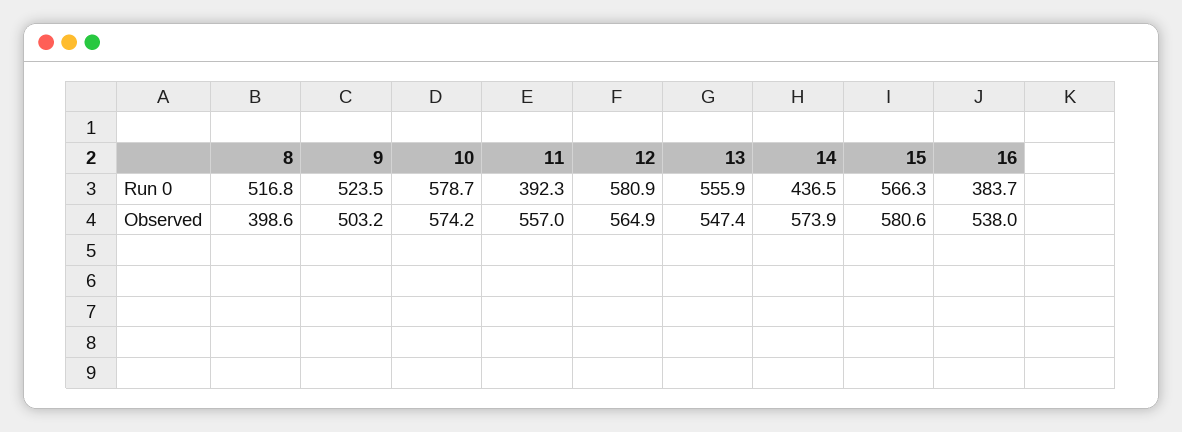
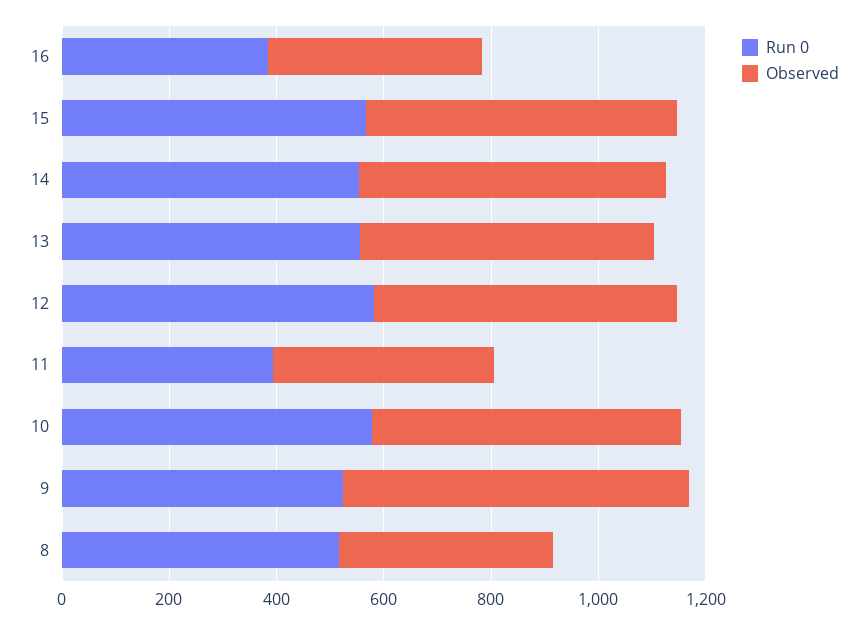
Run 0, 14: 436.5 -> 550
Observed, 9: 503.2 -> 650
Observed, 11: 557 -> 400
Observed, 16: 538 -> 400

